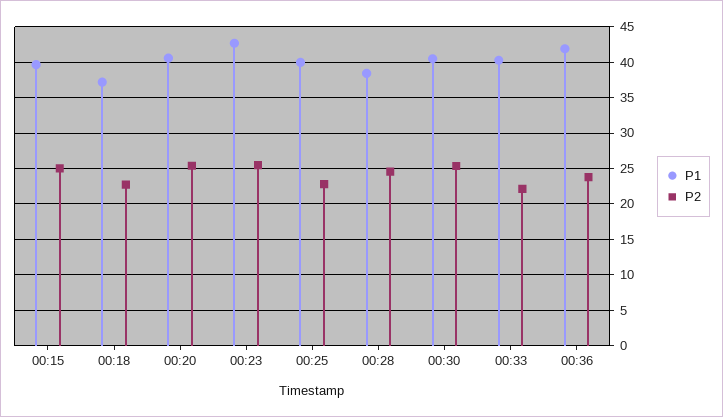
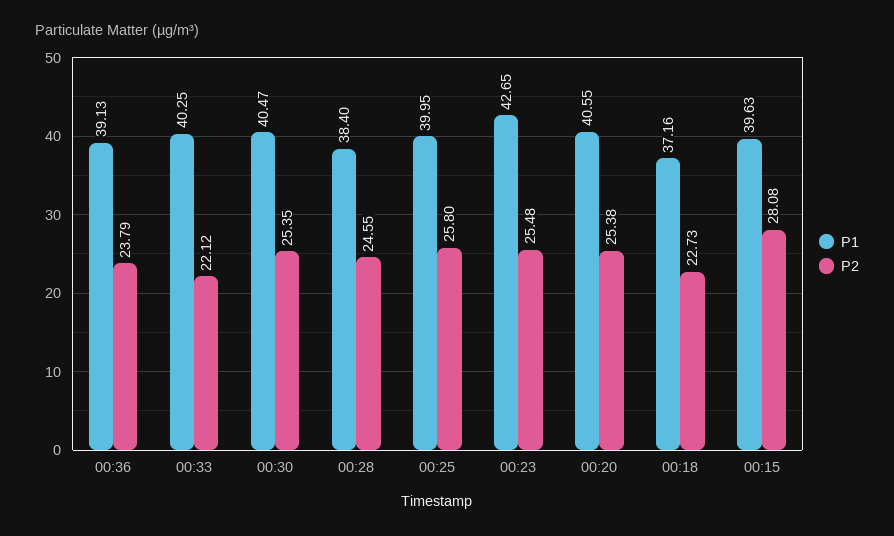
P2, 00:15: 25 -> 28.08
P2, 00:25: 23 -> 25.8
P1, 00:36: 42 -> 39.13

